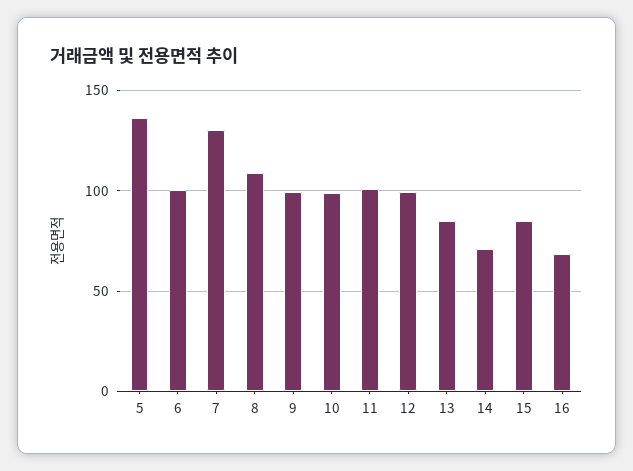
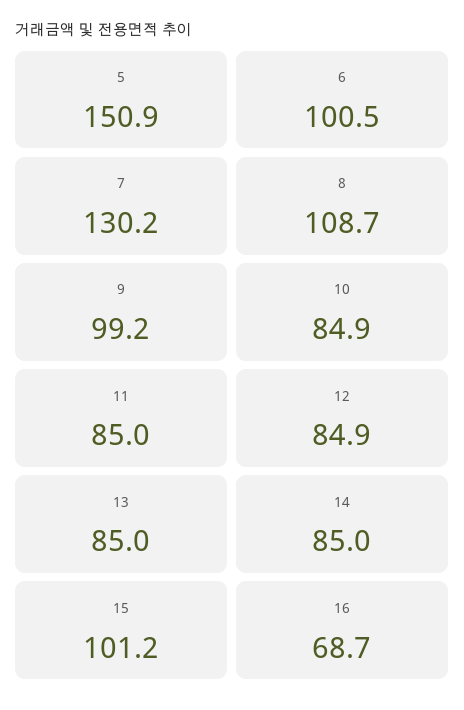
5: 135 -> 150.9
10: 100 -> 84.9
11: 100 -> 85
12: 100 -> 84.9
14: 70 -> 85
15: 85 -> 101.2

